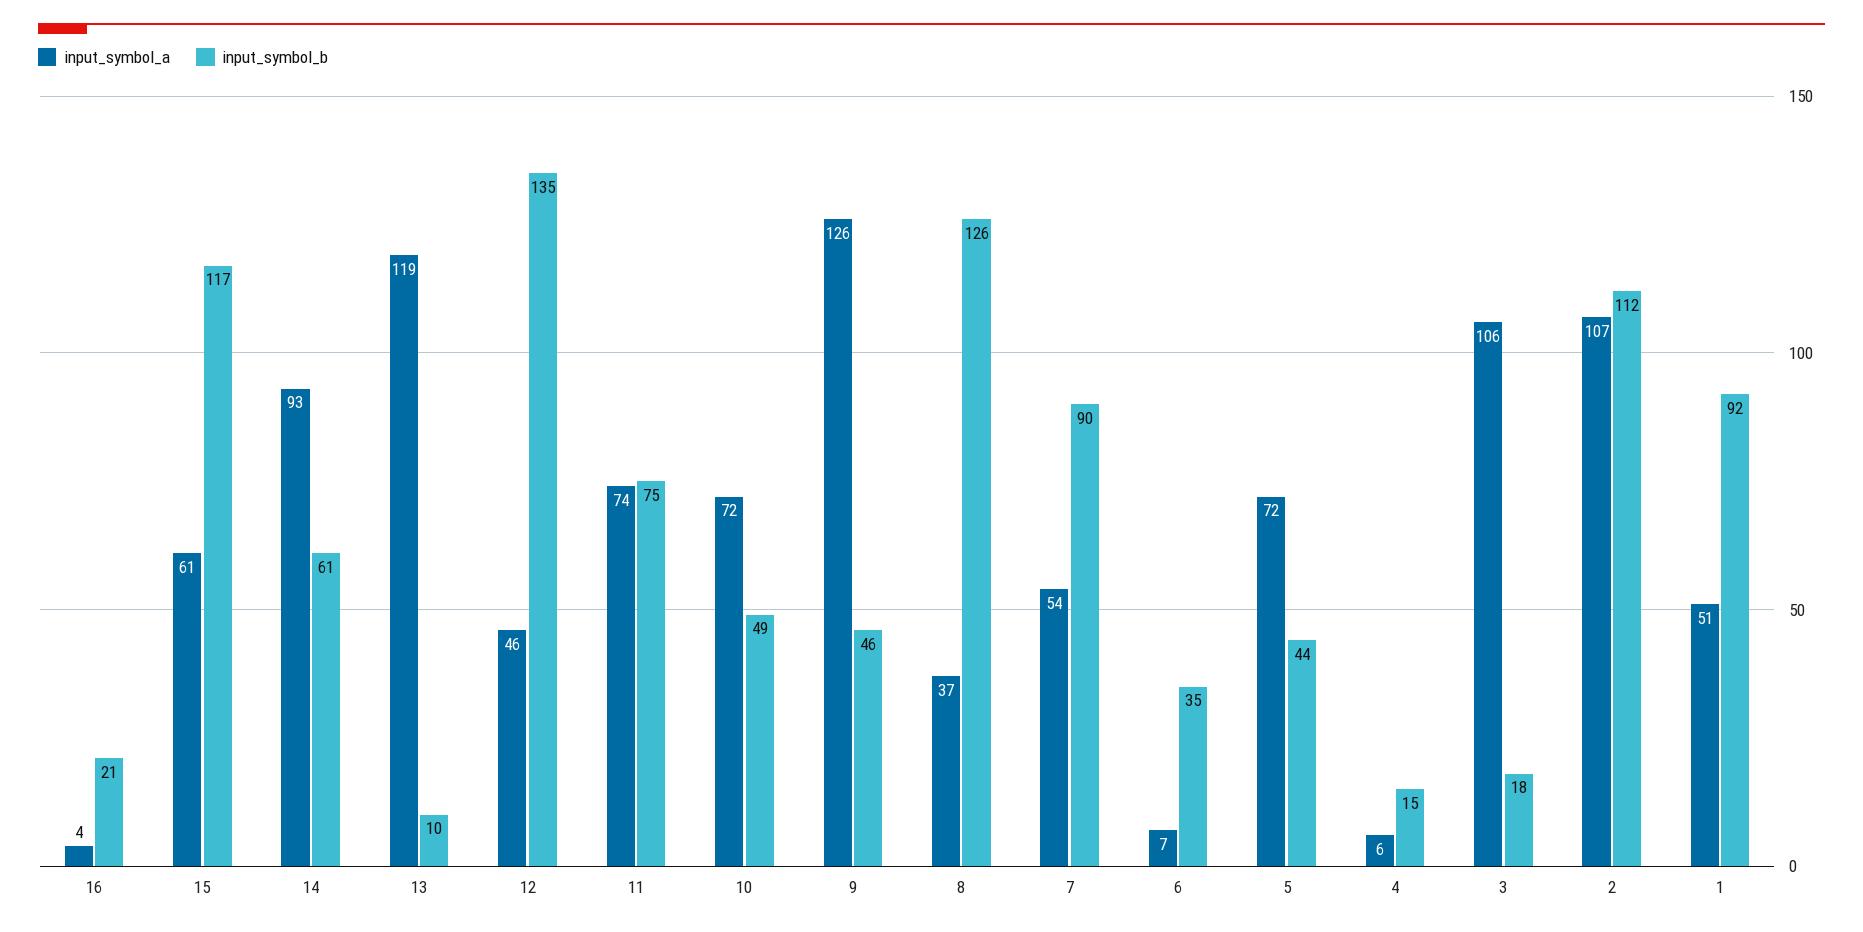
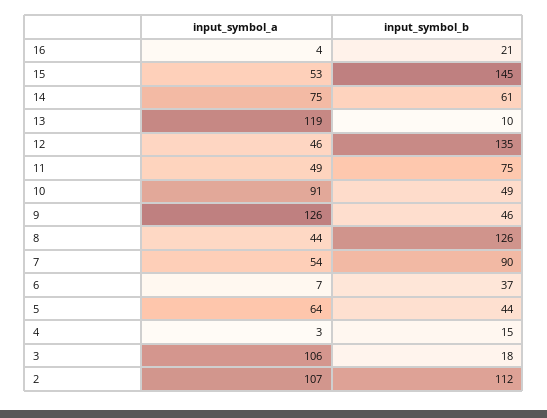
input_symbol_a, 15: 61 -> 53
input_symbol_b, 15: 117 -> 145
input_symbol_a, 14: 93 -> 75
input_symbol_a, 11: 74 -> 49
input_symbol_a, 10: 72 -> 91
input_symbol_a, 8: 37 -> 44
input_symbol_b, 6: 35 -> 37
input_symbol_a, 5: 72 -> 64
input_symbol_a, 4: 6 -> 3
input_symbol_a, 1: 51 -> none
input_symbol_b, 1: 92 -> none

